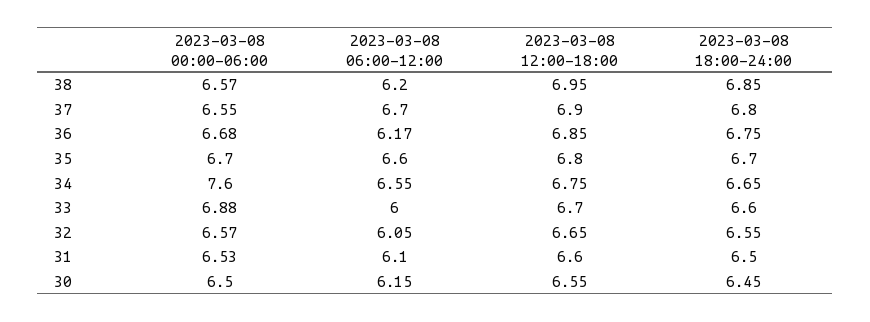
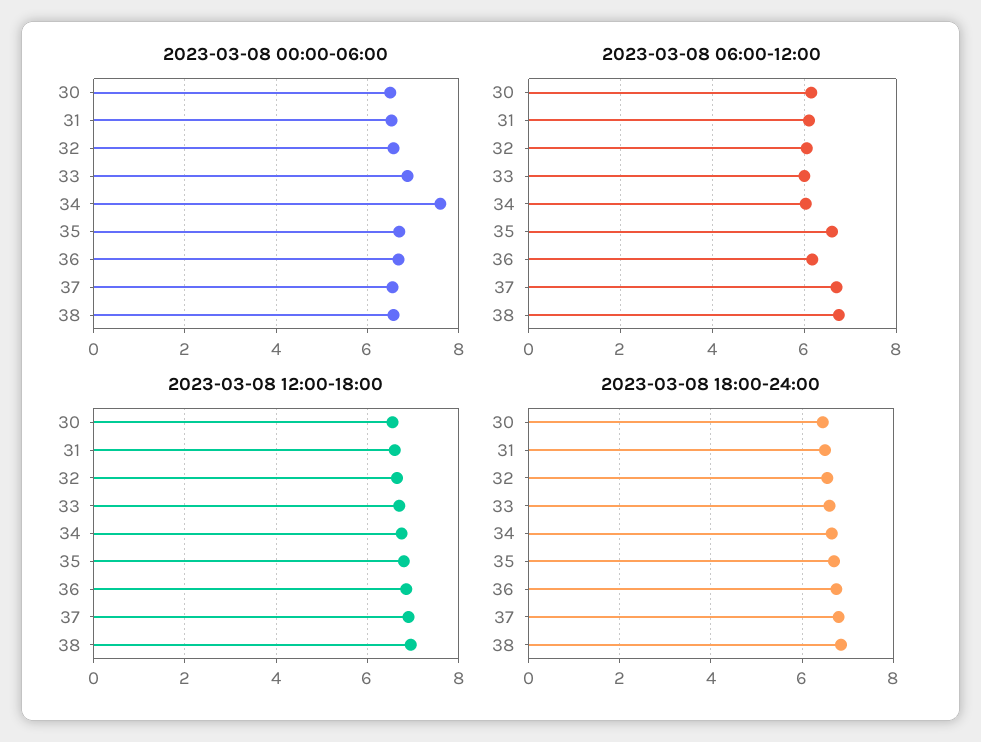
2023-03-08 06:00-12:00, 38: 6.2 -> 6.8
2023-03-08 06:00-12:00, 34: 6.55 -> 6

